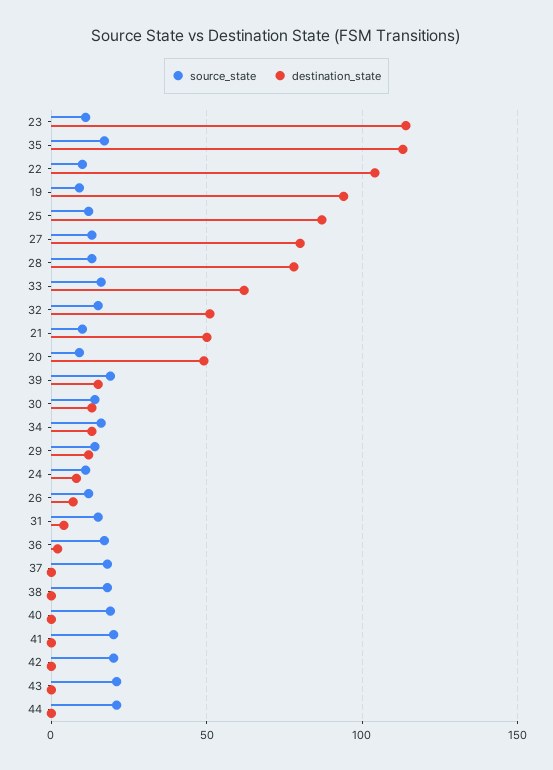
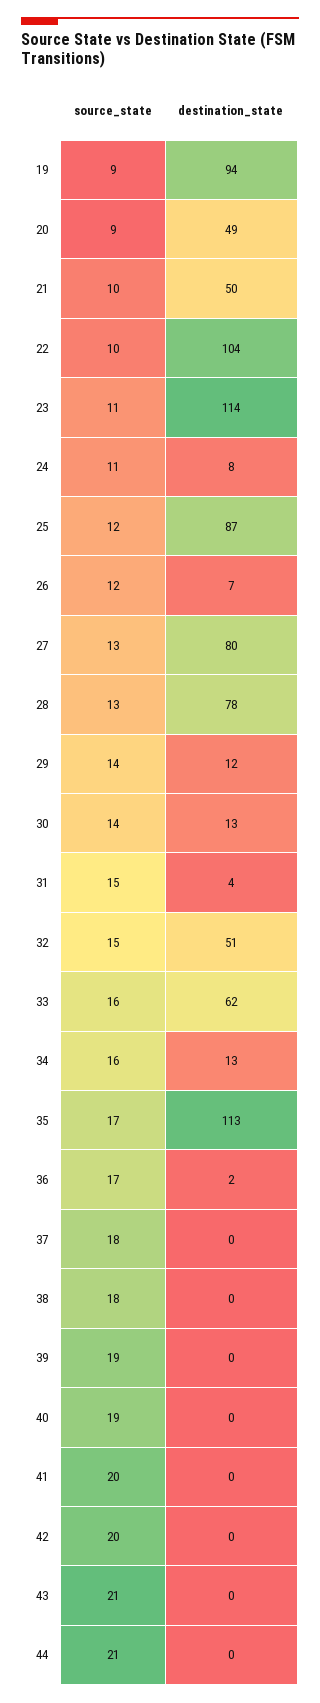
destination_state, 39: 15 -> 0

